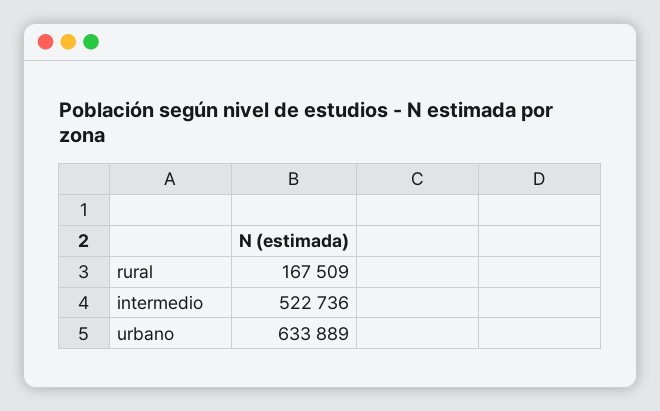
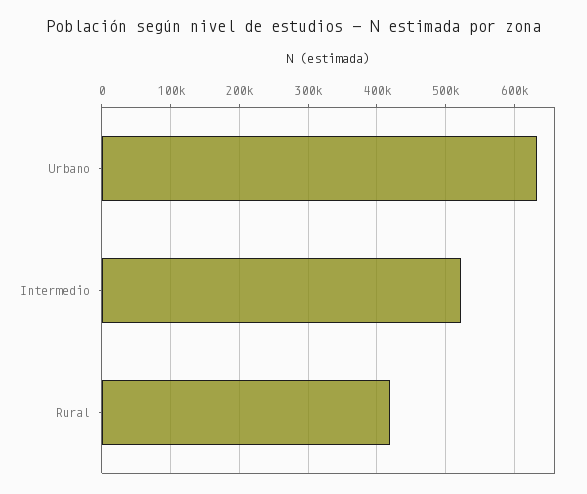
rural: 167509 -> 420000

